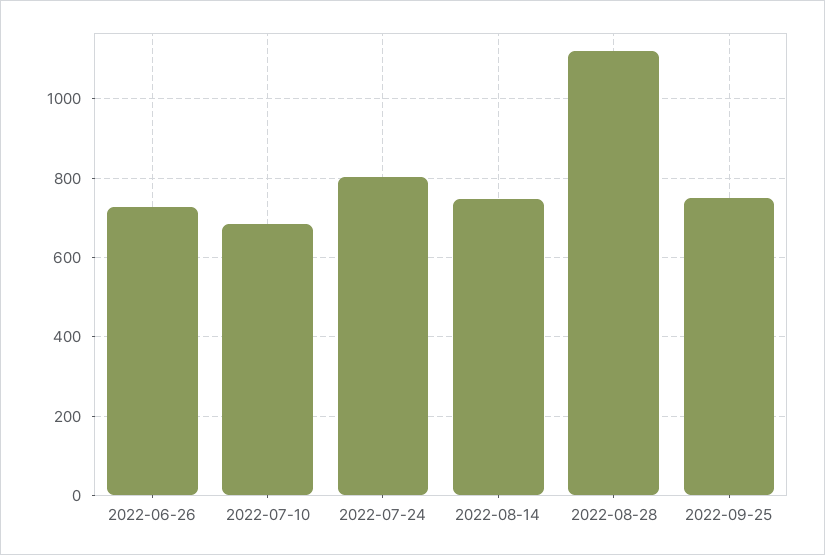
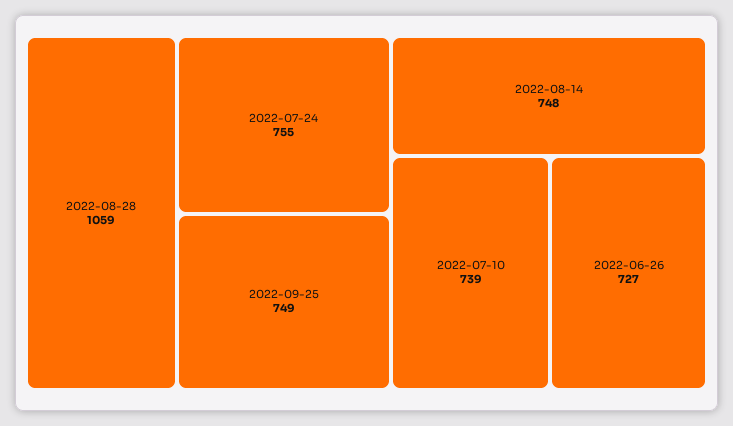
2022-07-10: 680 -> 739
2022-07-24: 800 -> 755
2022-08-28: 1120 -> 1059

